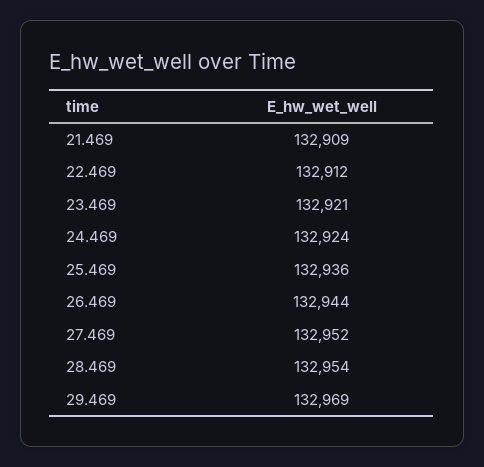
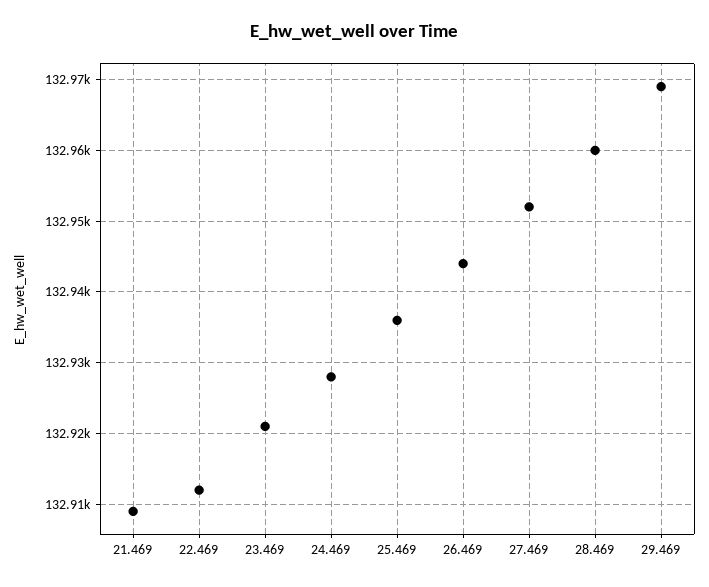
24.469: 132924 -> 132928
28.469: 132954 -> 132960

